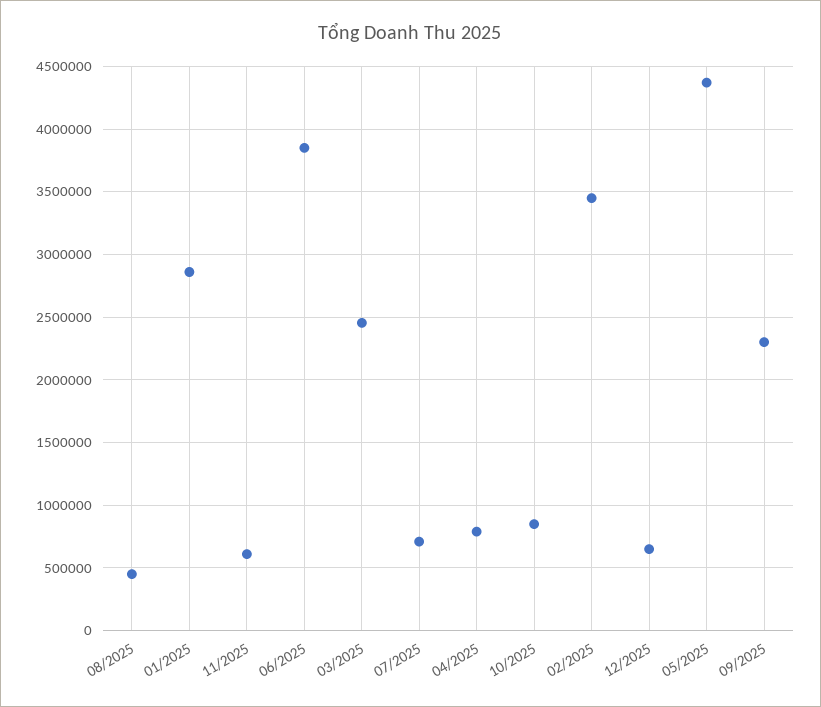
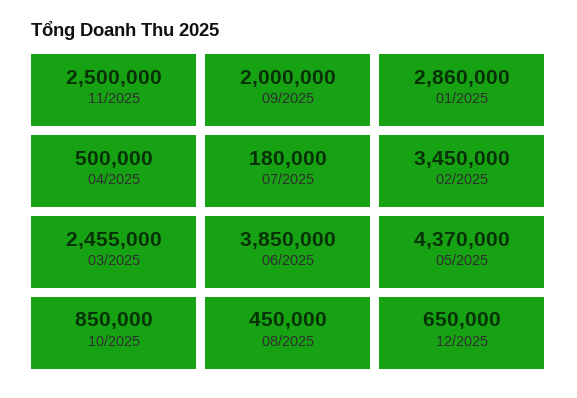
11/2025: 600000 -> 2500000
07/2025: 700000 -> 180000
04/2025: 800000 -> 500000
09/2025: 2300000 -> 2000000

